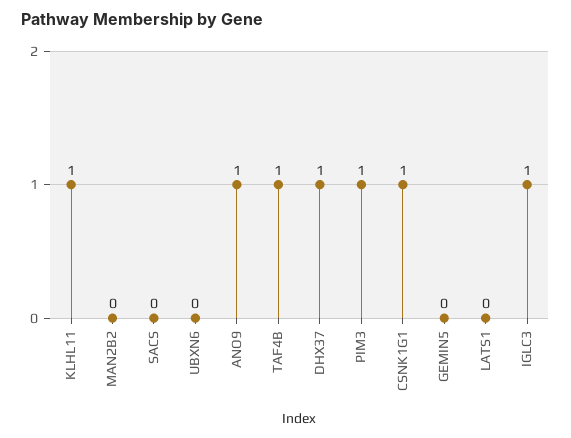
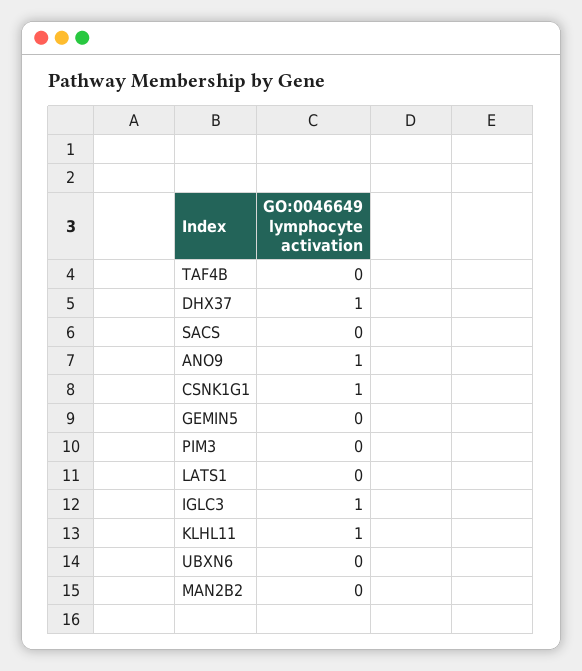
TAF4B: 1 -> 0
PIM3: 1 -> 0

